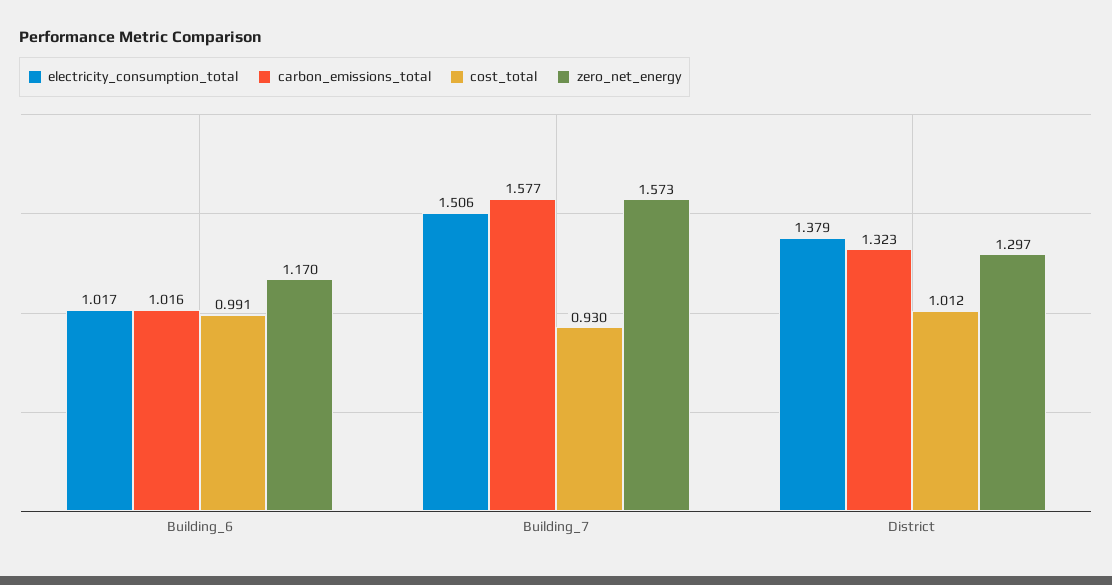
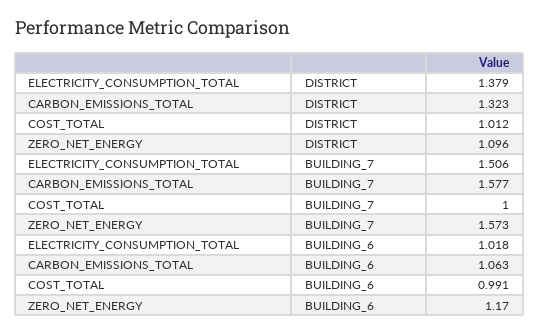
electricity_consumption_total, Building_6: 1.017 -> 1.018
carbon_emissions_total, Building_6: 1.016 -> 1.063
cost_total, Building_7: 0.93 -> 1
zero_net_energy, District: 1.297 -> 1.096

